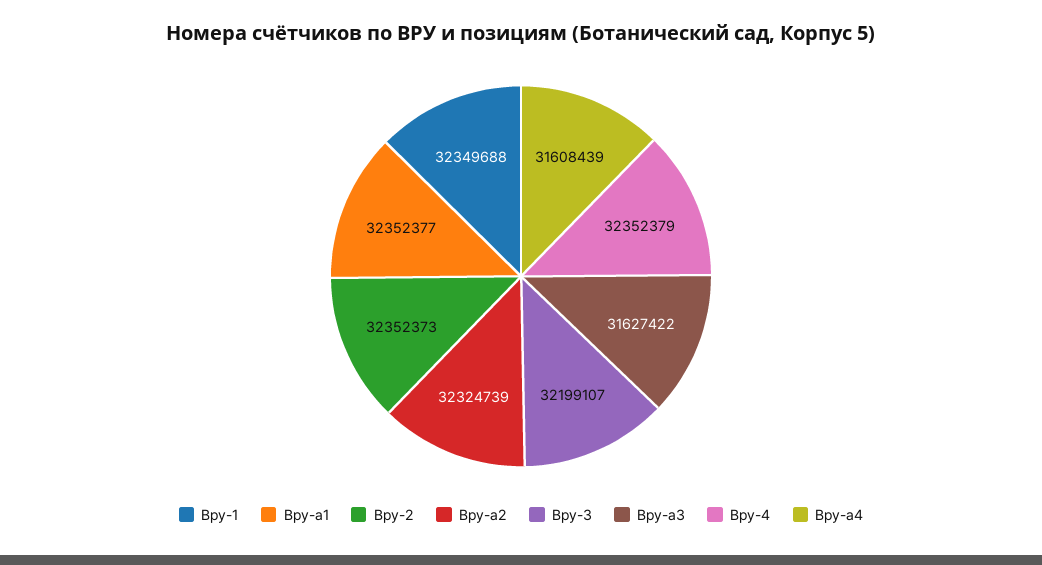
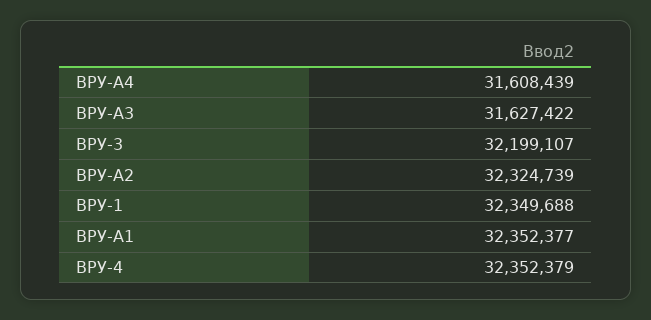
Вру-2: 32352373 -> none

